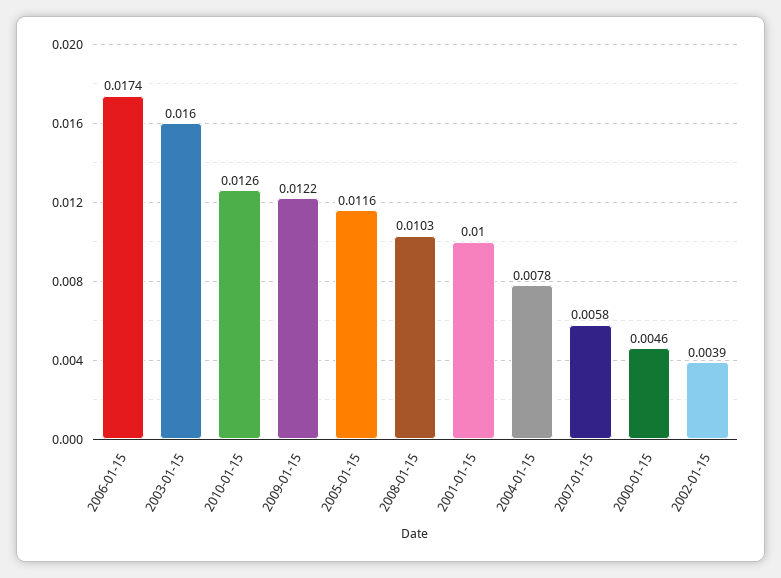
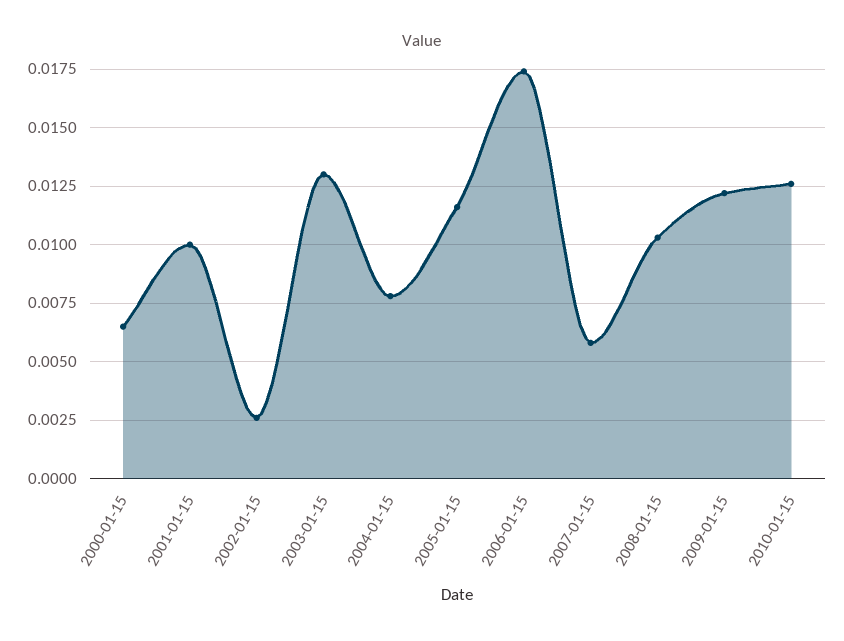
2003-01-15: 0.016 -> 0.013
2000-01-15: 0.0046 -> 0.0065
2002-01-15: 0.0039 -> 0.0025

